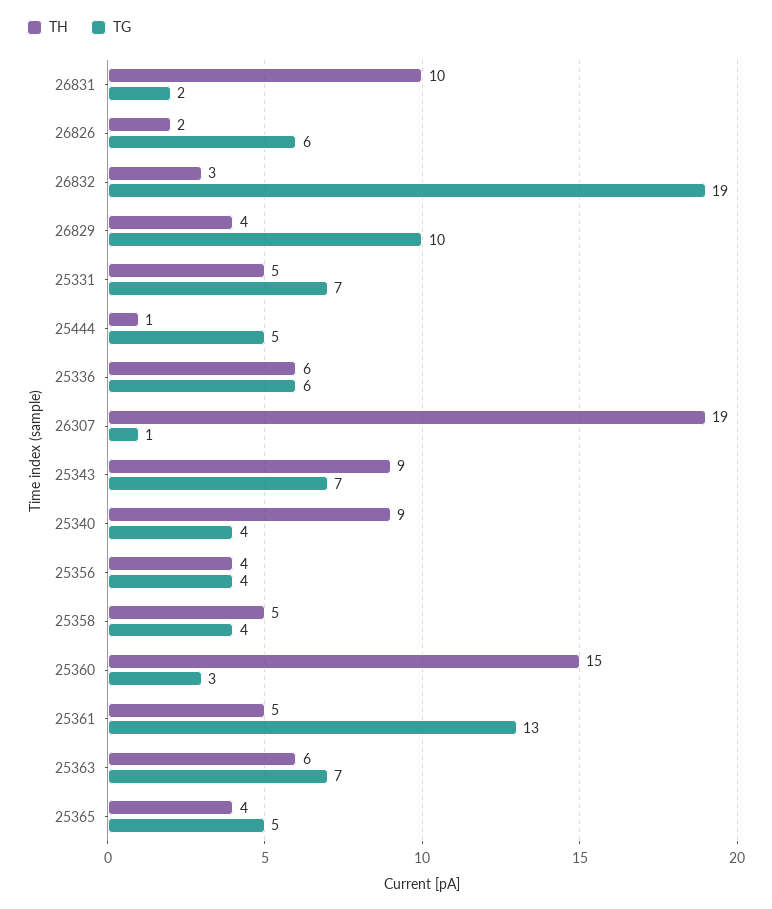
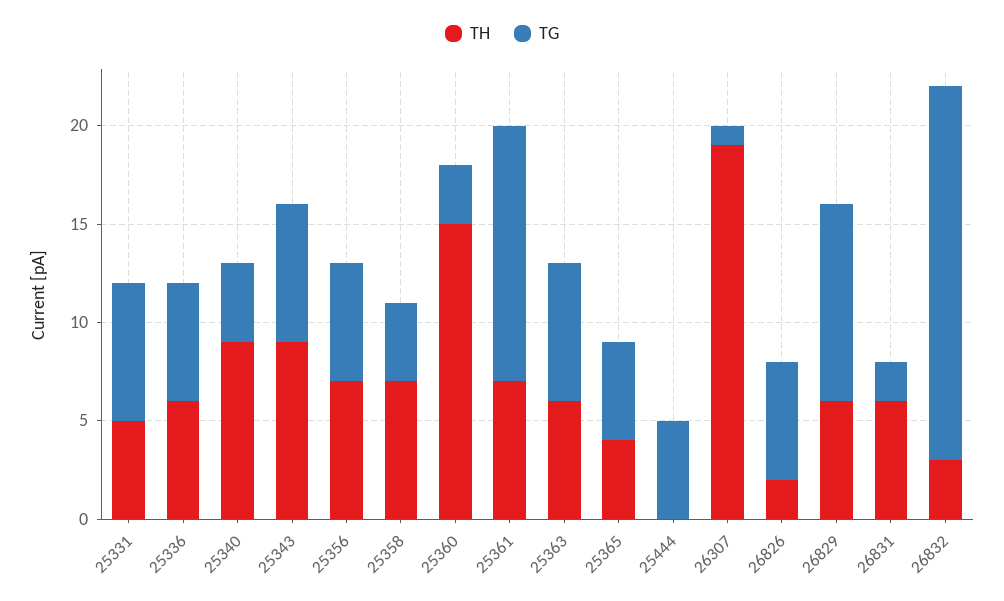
TH, 26831: 10 -> 6
TH, 26829: 4 -> 6
TH, 25444: 1 -> 0
TH, 25356: 4 -> 7
TG, 25356: 4 -> 6
TH, 25358: 5 -> 7
TH, 25361: 5 -> 7

